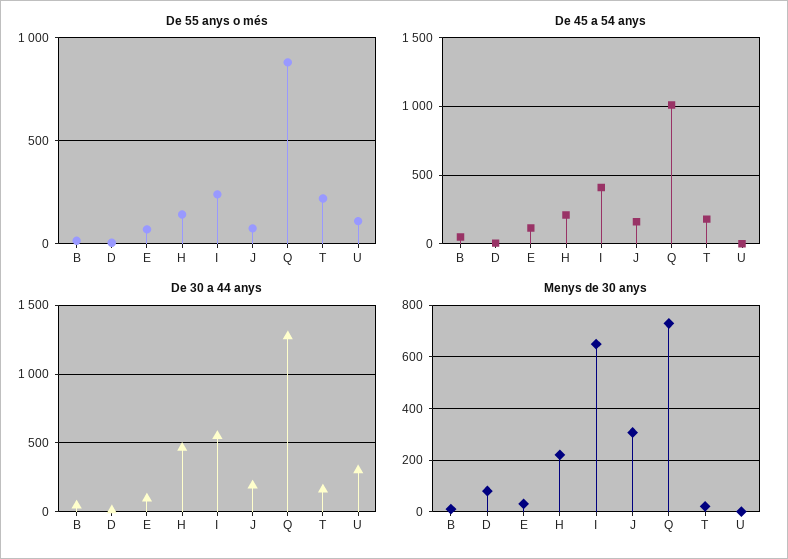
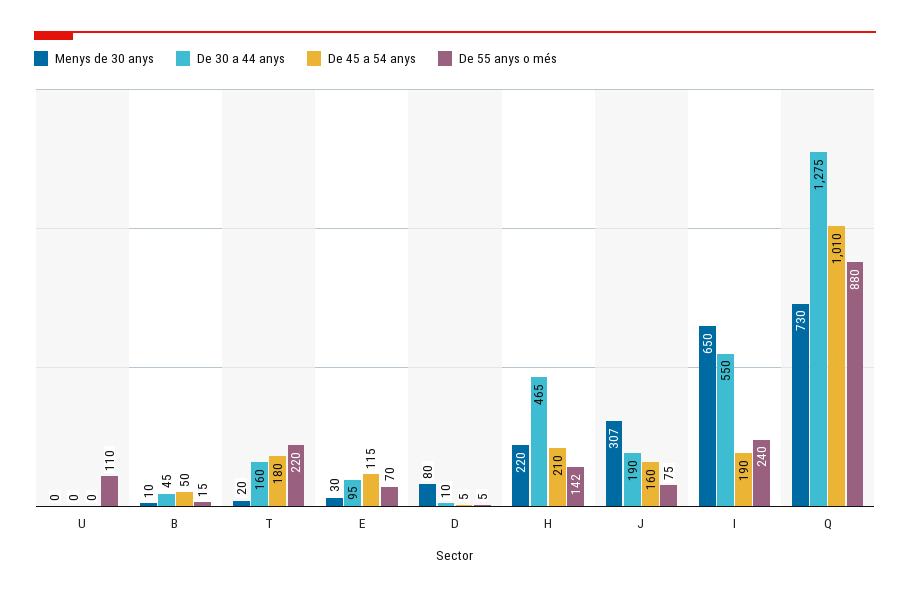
De 45 a 54 anys, I: 400 -> 190
De 30 a 44 anys, U: 300 -> 0

